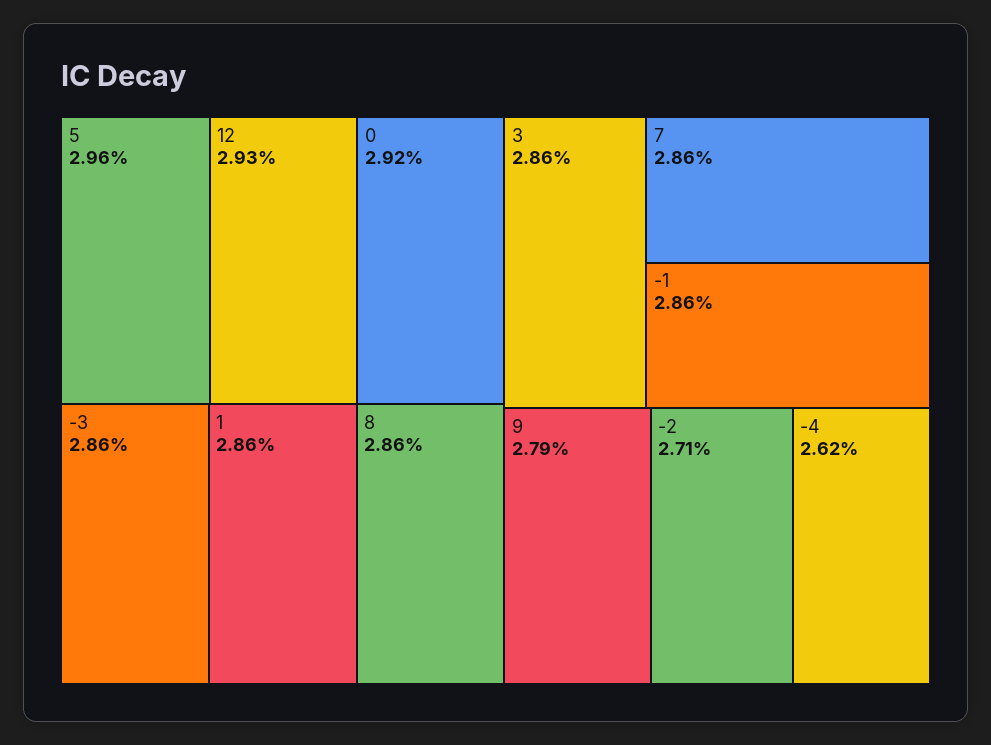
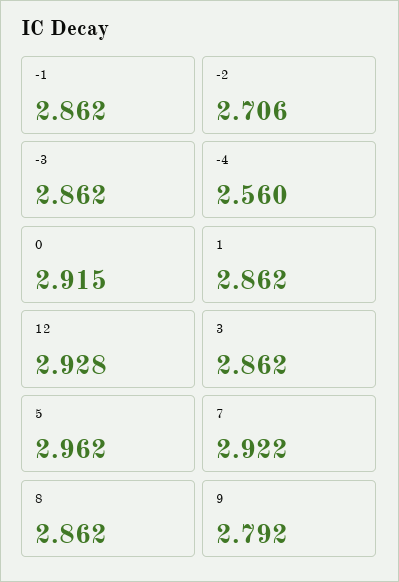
7: 2.86 -> 2.922
-4: 2.62 -> 2.56

